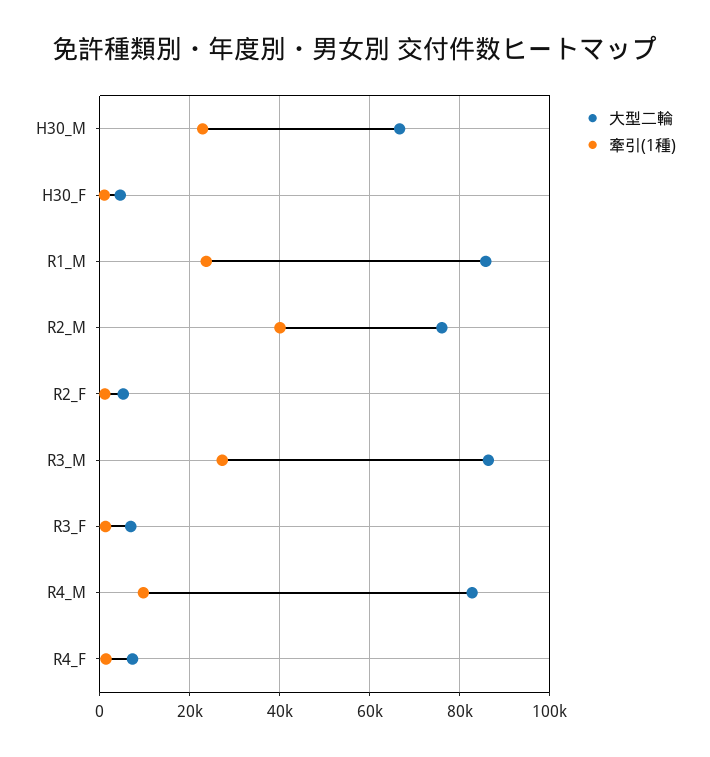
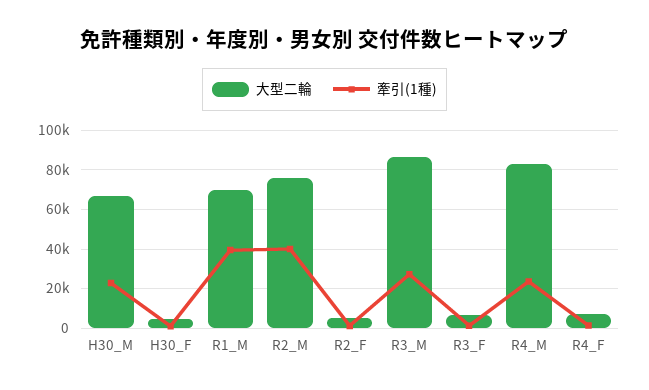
大型二輪, R1_M: 86000 -> 70000
牽引(1種), R1_M: 24000 -> 40000
牽引(1種), R4_M: 10000 -> 25000

